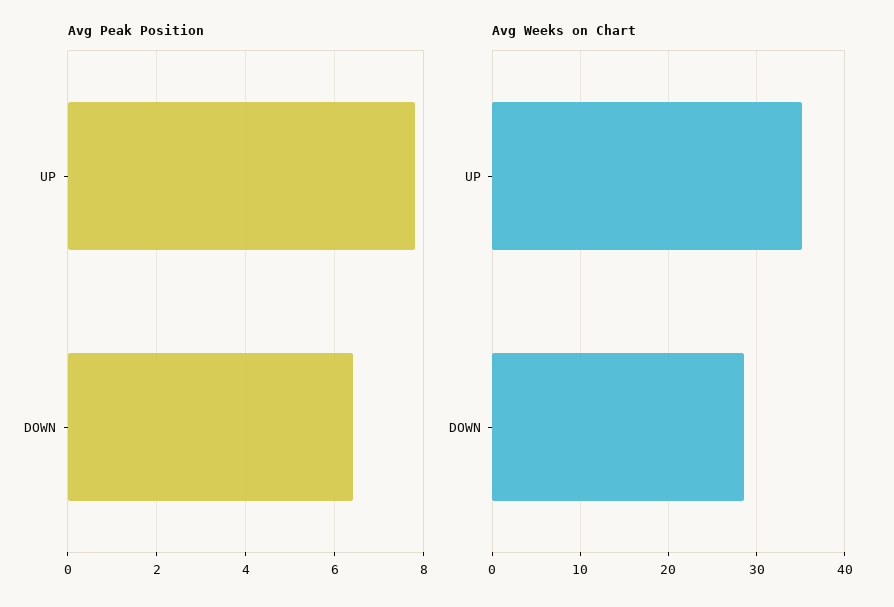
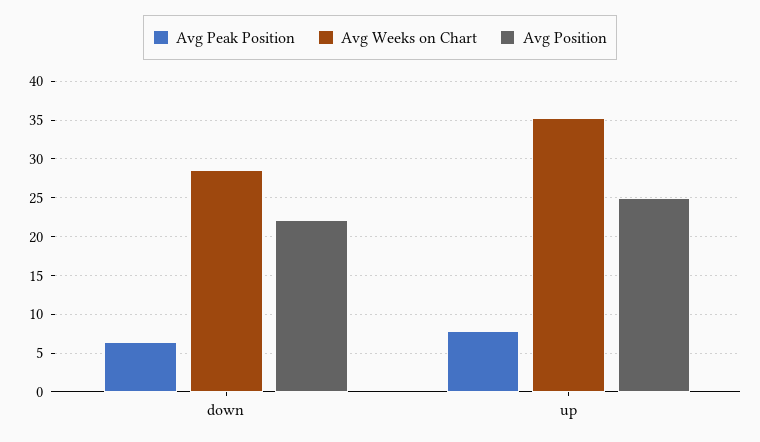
Avg Position, DOWN: none -> 22
Avg Position, UP: none -> 25

